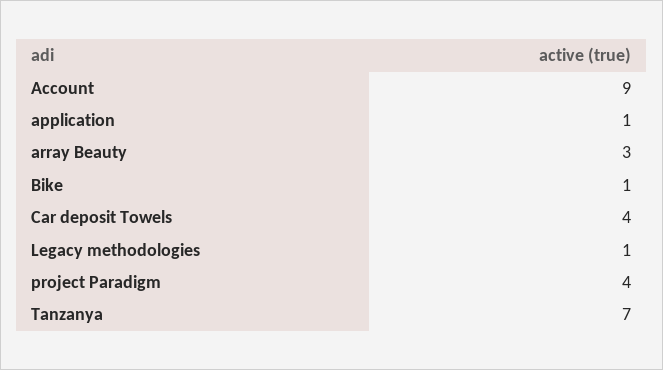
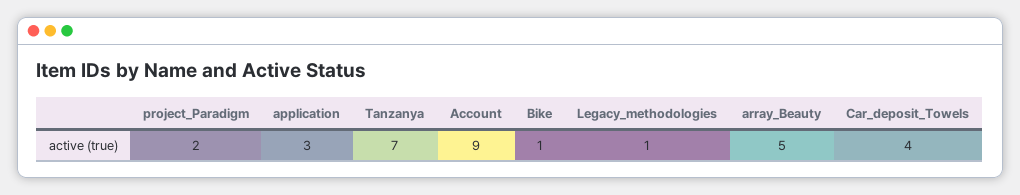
application: 1 -> 3
array Beauty: 3 -> 5
project Paradigm: 4 -> 2

